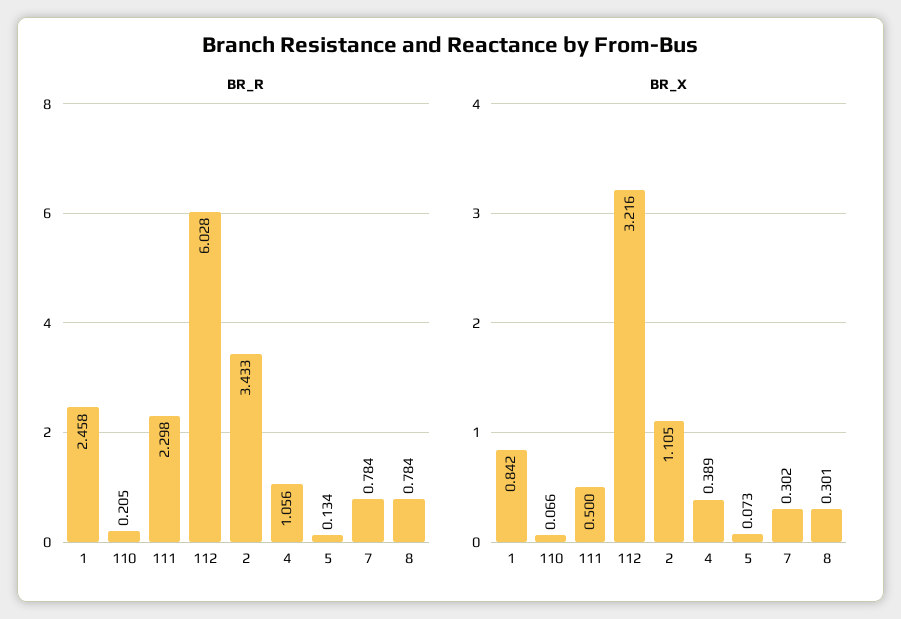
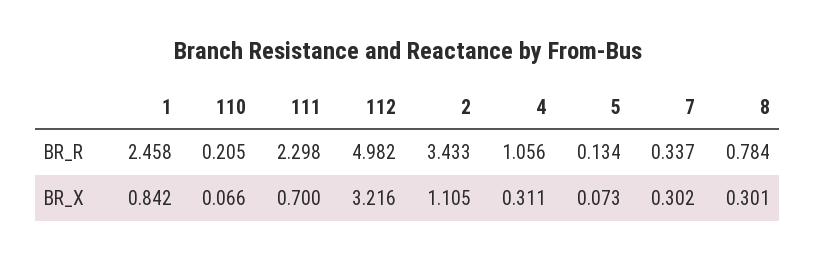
BR_R, 112: 6.028 -> 4.982
BR_R, 7: 0.784 -> 0.337
BR_X, 111: 0.5 -> 0.7
BR_X, 4: 0.389 -> 0.311

